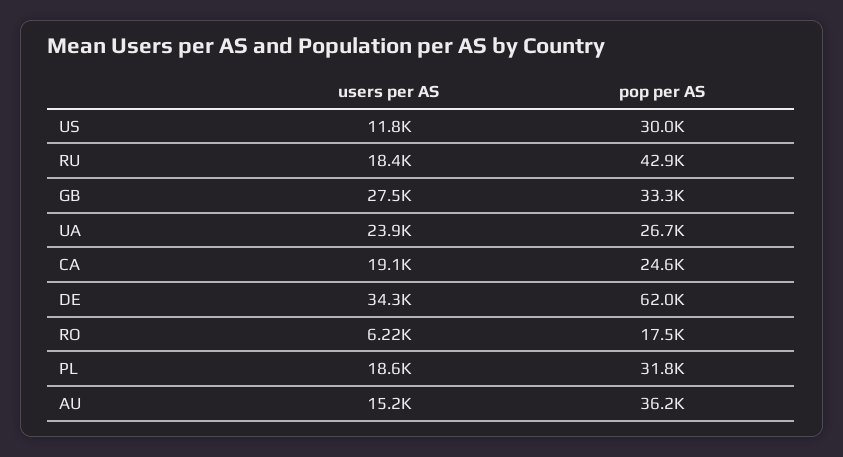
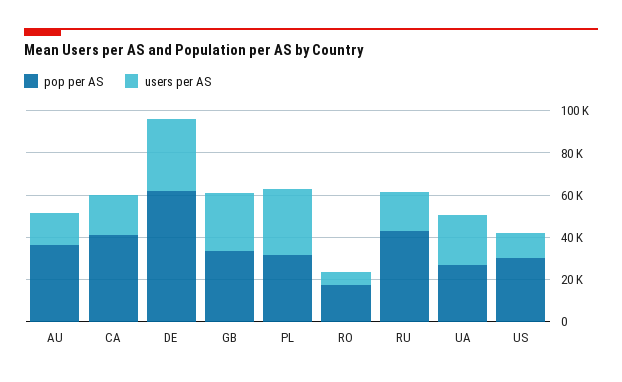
pop per AS, CA: 24600 -> 40000
users per AS, PL: 18600 -> 30000

